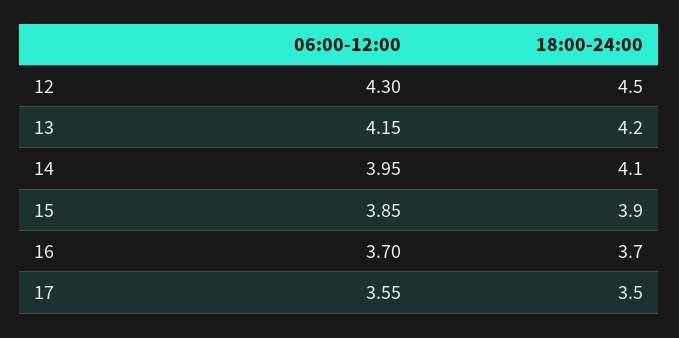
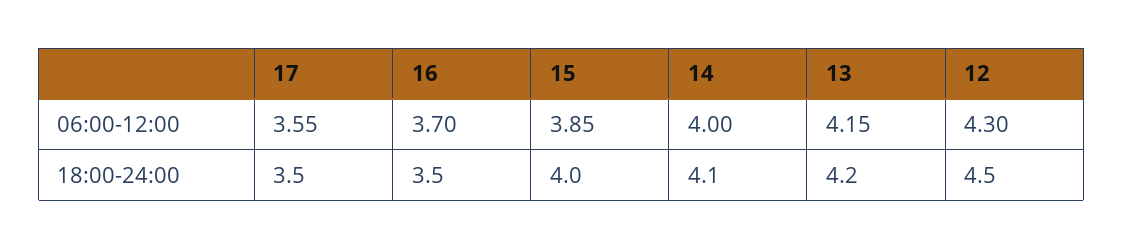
06:00-12:00, 14: 3.95 -> 4
18:00-24:00, 15: 3.9 -> 4
18:00-24:00, 16: 3.7 -> 3.5

